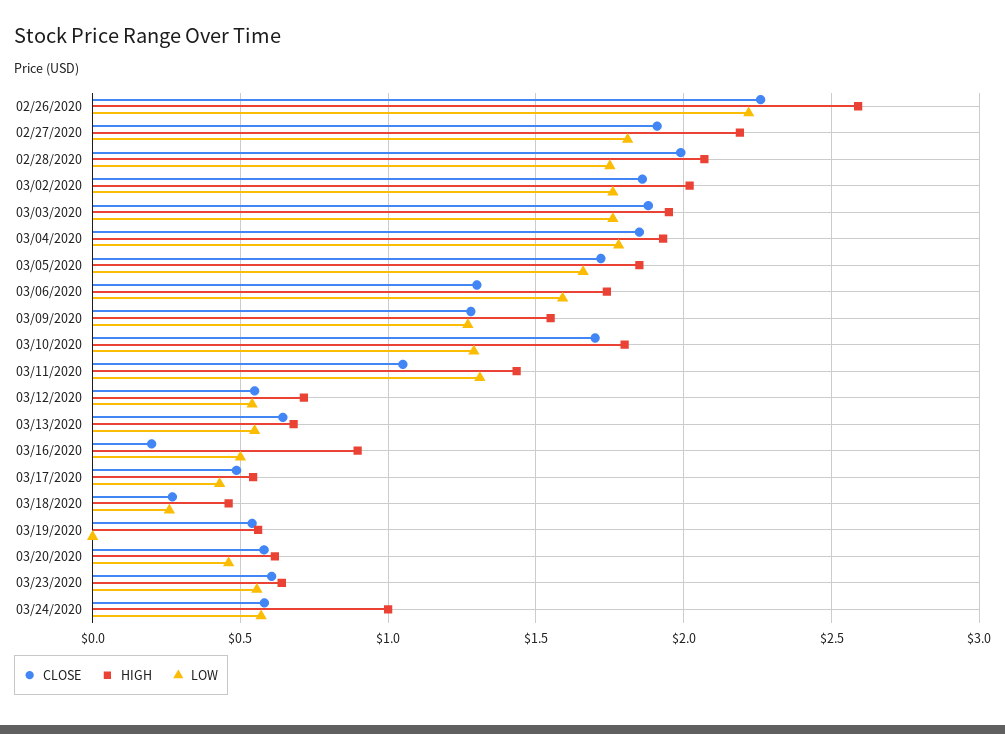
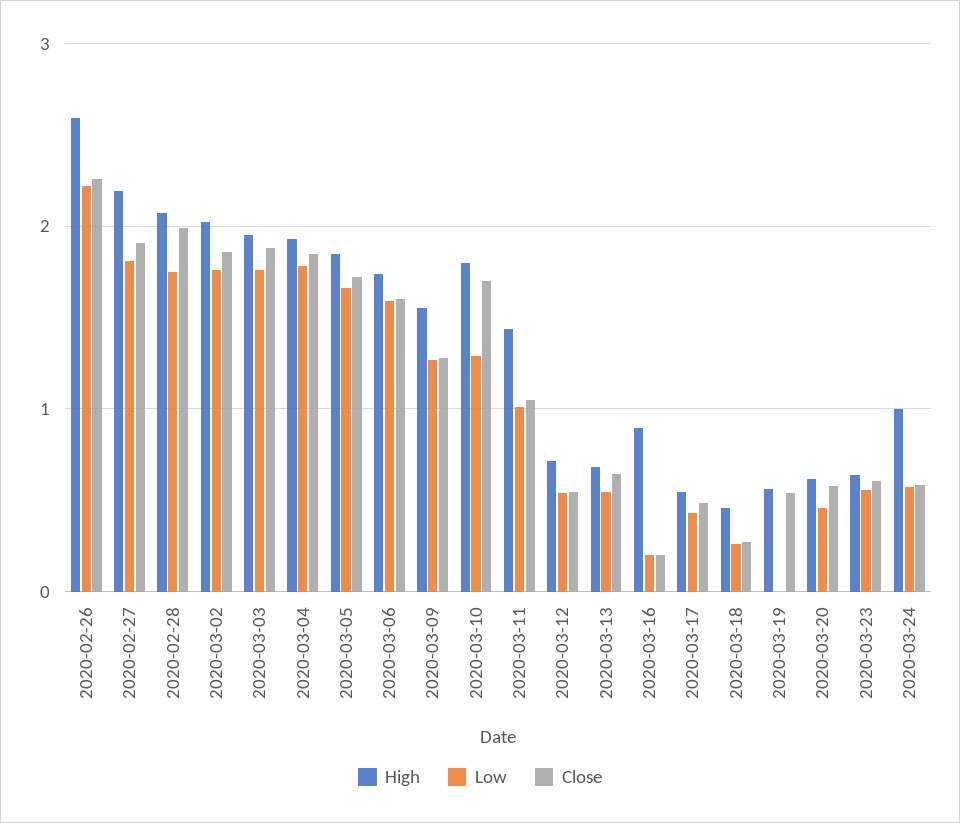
CLOSE, 03/06/2020: 1.3 -> 1.6
LOW, 03/11/2020: 1.3 -> 1
LOW, 03/16/2020: 0.5 -> 0.2

